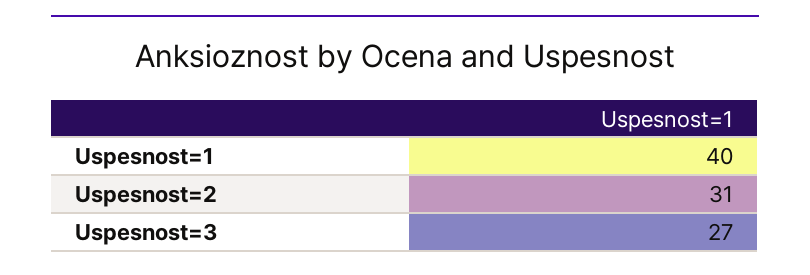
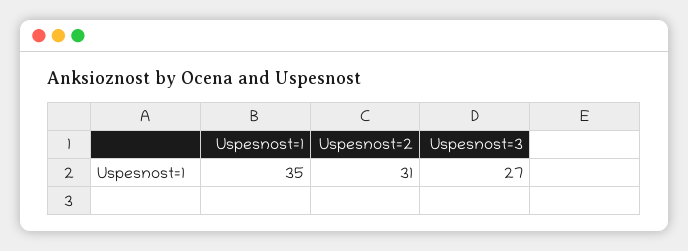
Uspesnost=1: 40 -> 35

